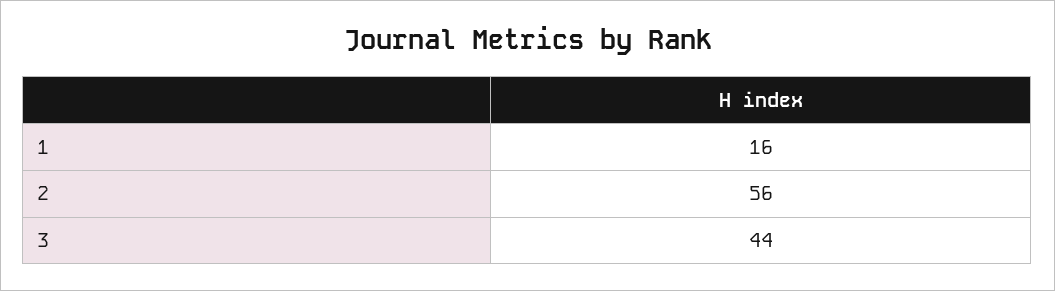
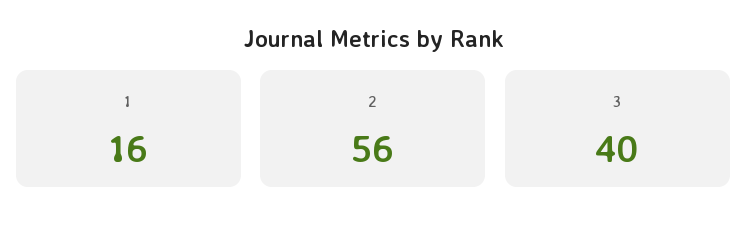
3: 44 -> 40

